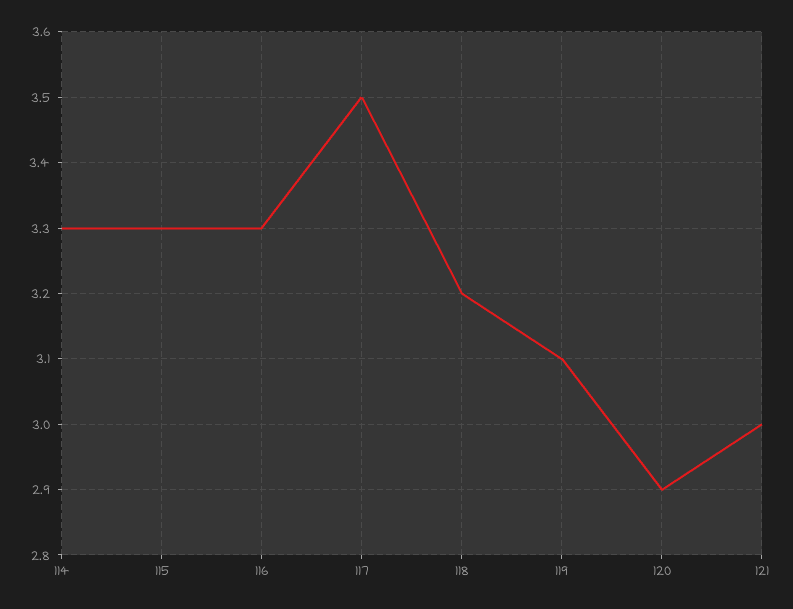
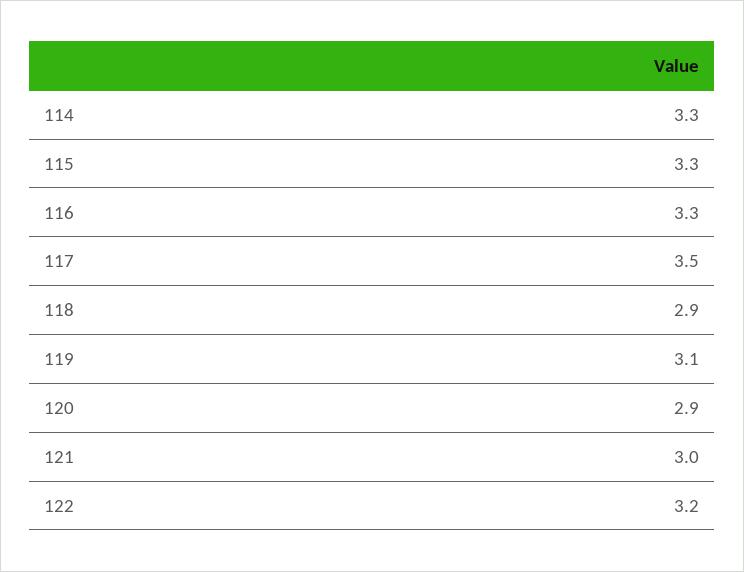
118: 3.2 -> 2.9
122: none -> 3.2

